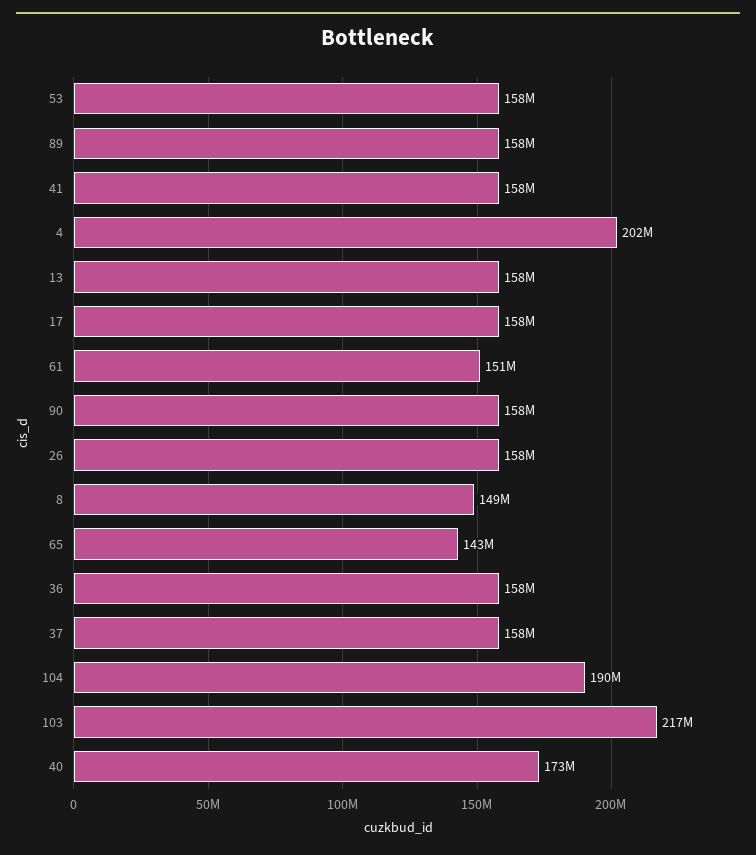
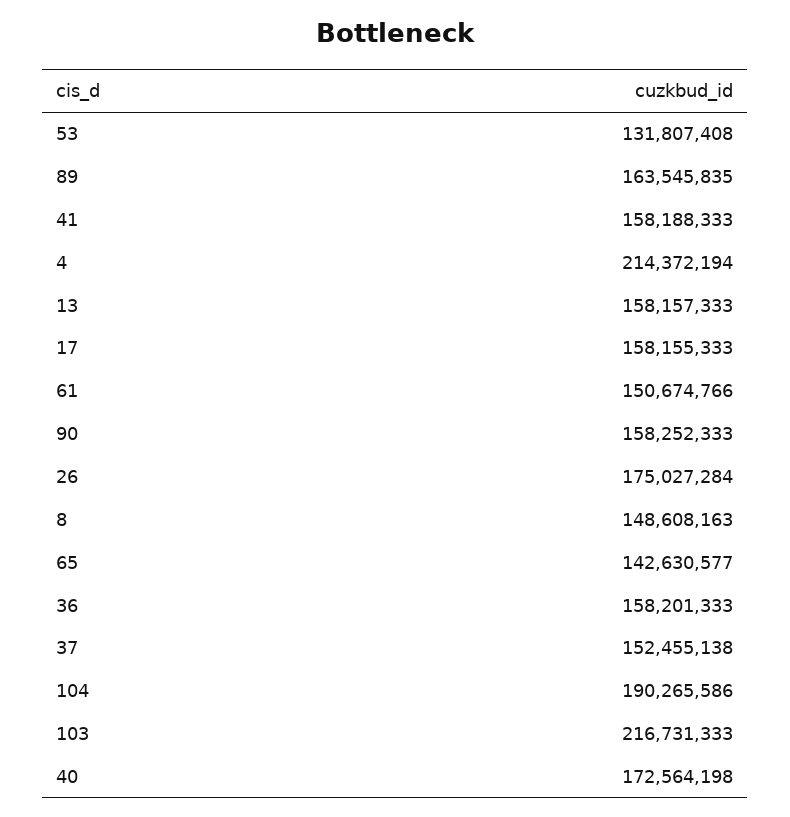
53: 158000000 -> 131807408
89: 158000000 -> 163545835
4: 202000000 -> 214372194
26: 158000000 -> 175027284
37: 158000000 -> 152455138

